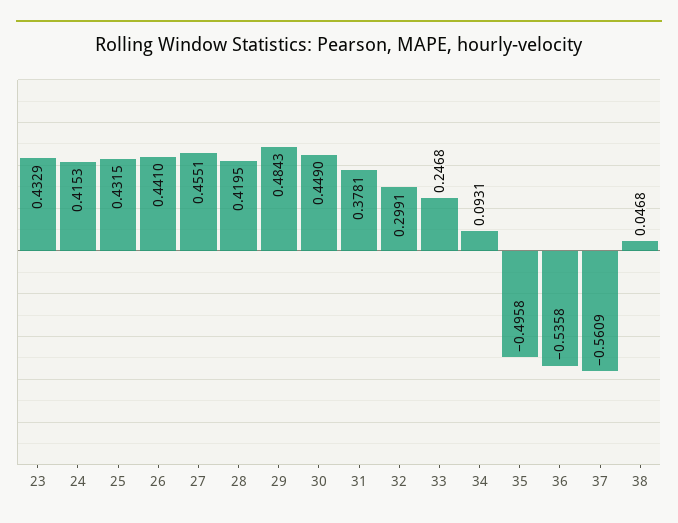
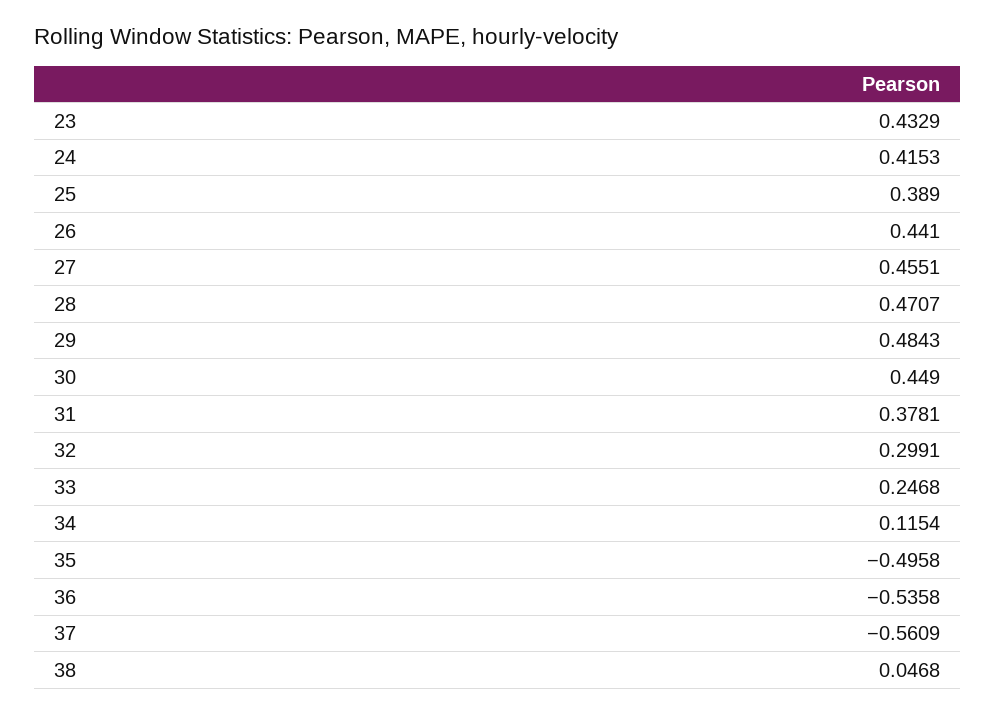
25: 0.4315 -> 0.389
28: 0.4195 -> 0.4707
34: 0.0931 -> 0.1154

